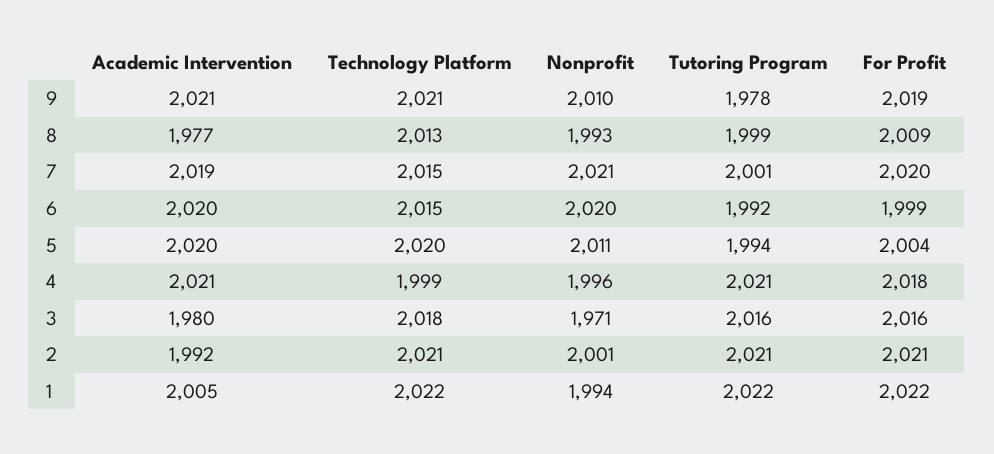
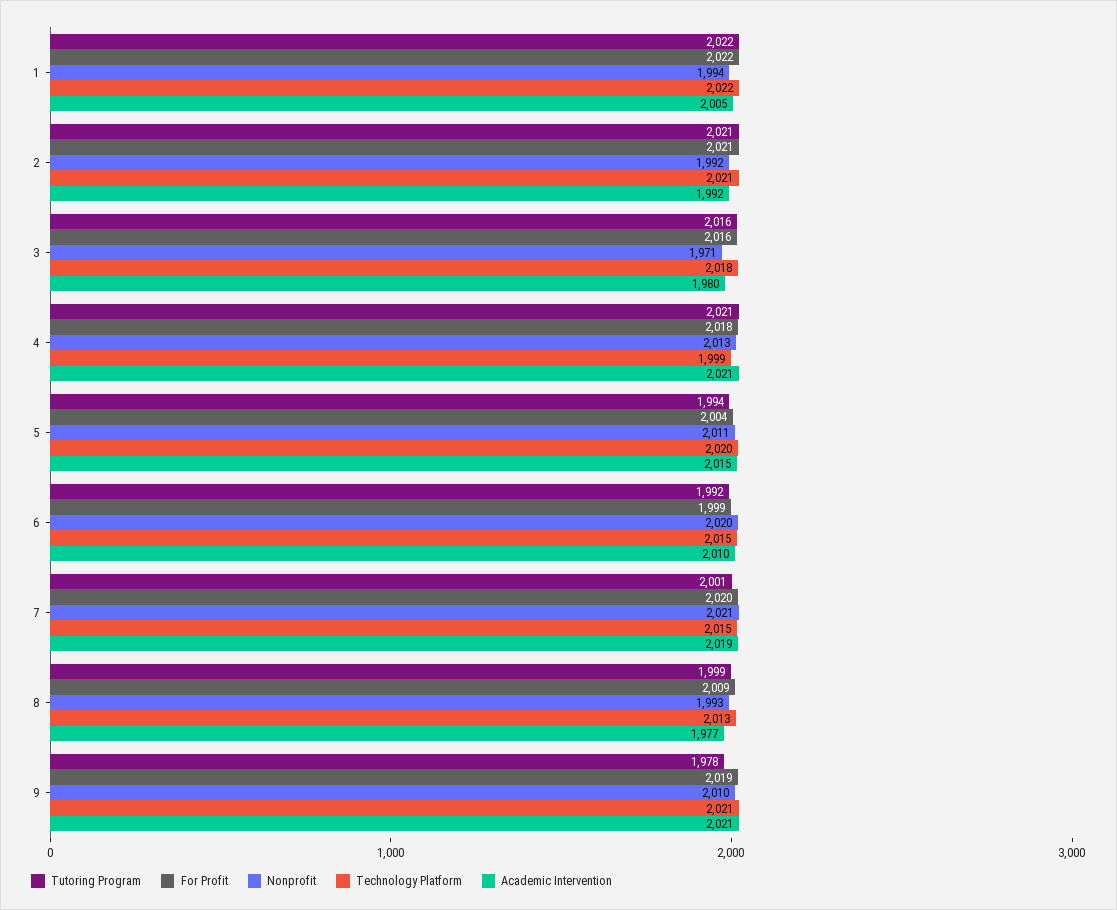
Academic Intervention, 6: 2020 -> 2010
Academic Intervention, 5: 2020 -> 2015
Nonprofit, 4: 1996 -> 2013
Nonprofit, 2: 2001 -> 1992

